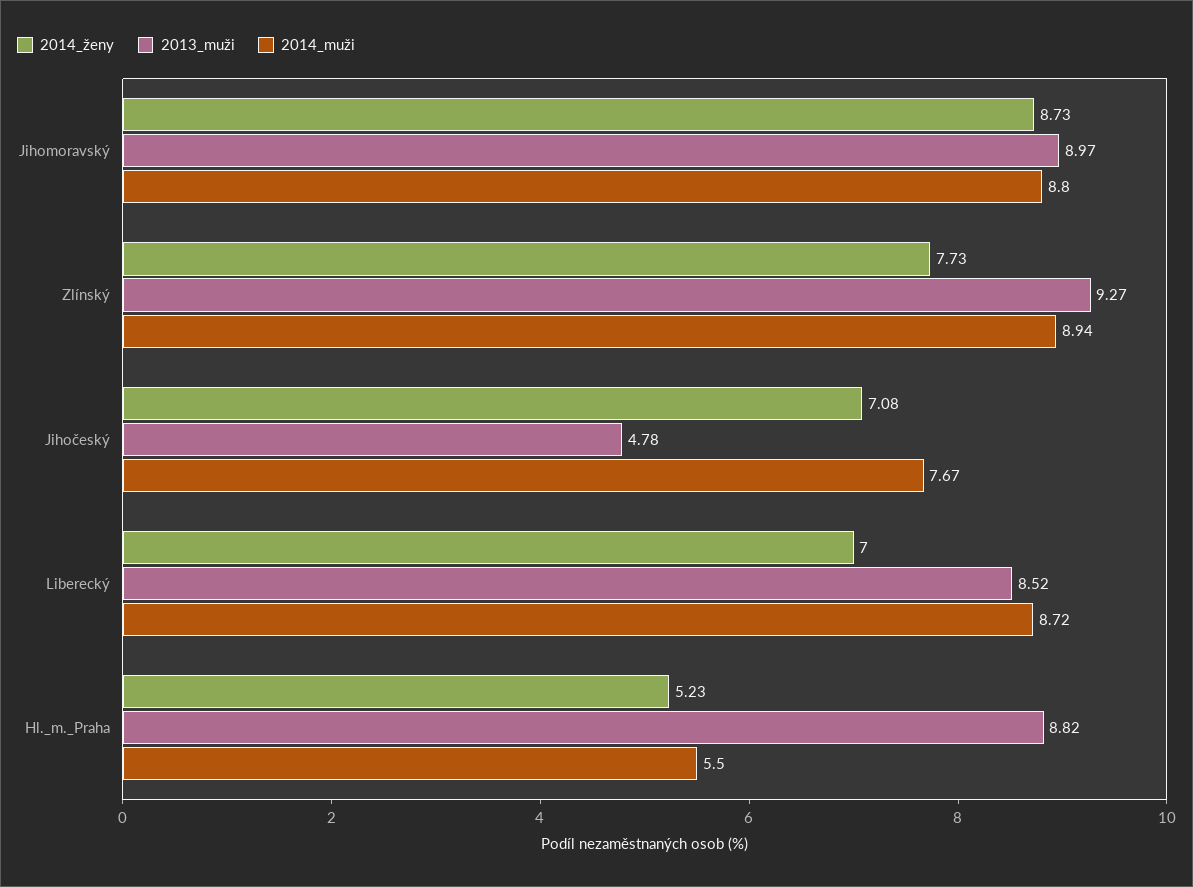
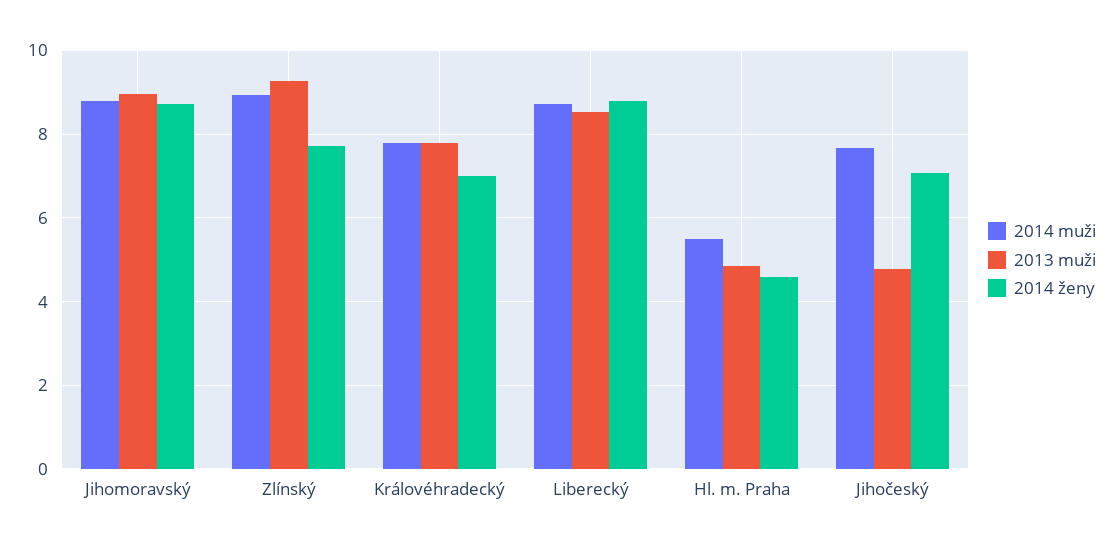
2014_ženy, Liberecký: 7 -> 8.8
2014_ženy, Hl._m._Praha: 5.23 -> 4.6
2013_muži, Hl._m._Praha: 8.82 -> 4.8
2014_muži, Královéhradecký: none -> 7.8
2013_muži, Královéhradecký: none -> 7.8
2014_ženy, Královéhradecký: none -> 7

